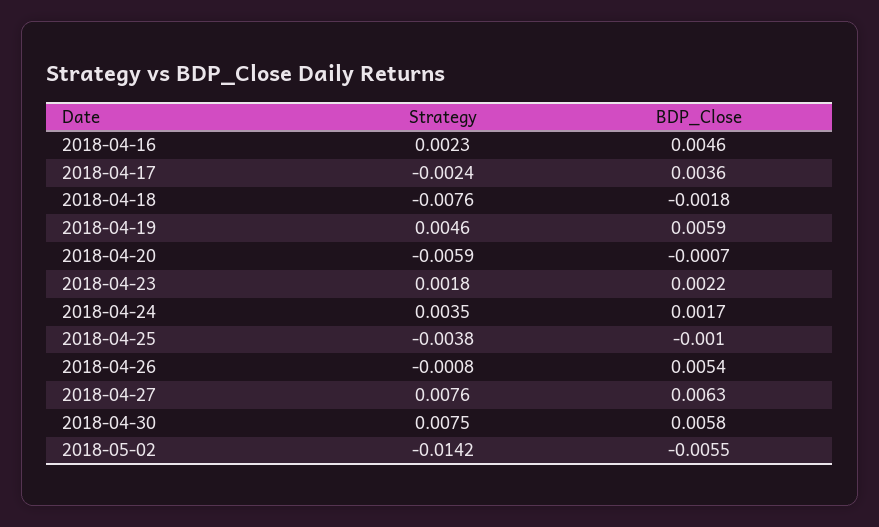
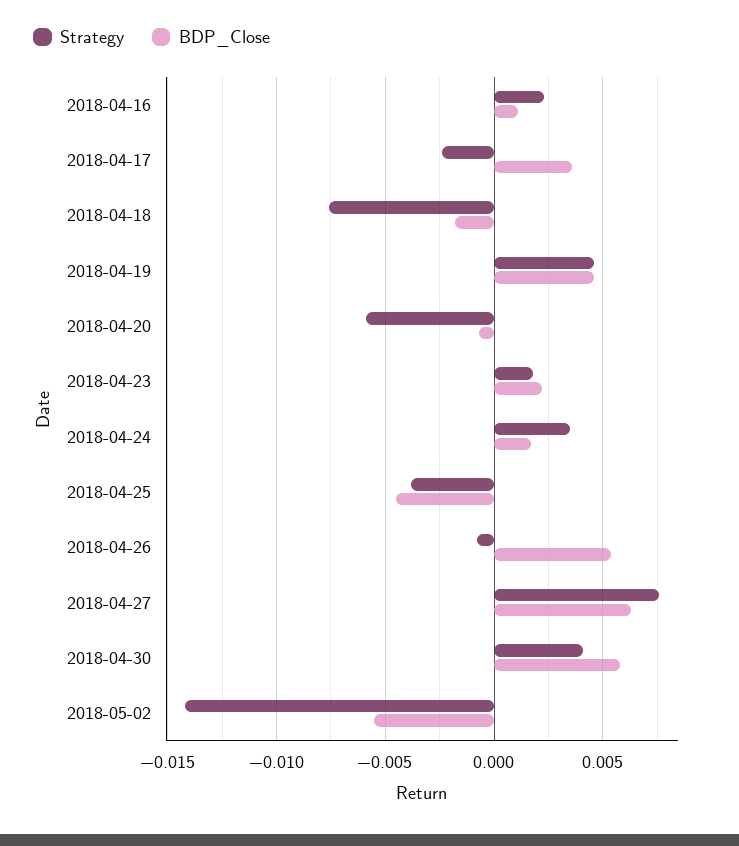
BDP_Close, 2018-04-16: 0.0046 -> 0.001
BDP_Close, 2018-04-19: 0.0059 -> 0.0045
BDP_Close, 2018-04-25: -0.001 -> -0.0045
Strategy, 2018-04-30: 0.0075 -> 0.004

